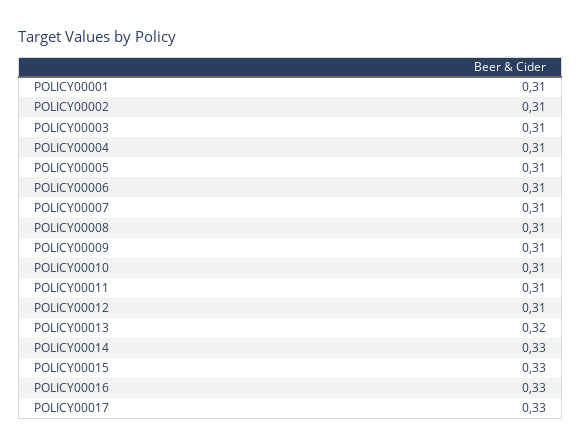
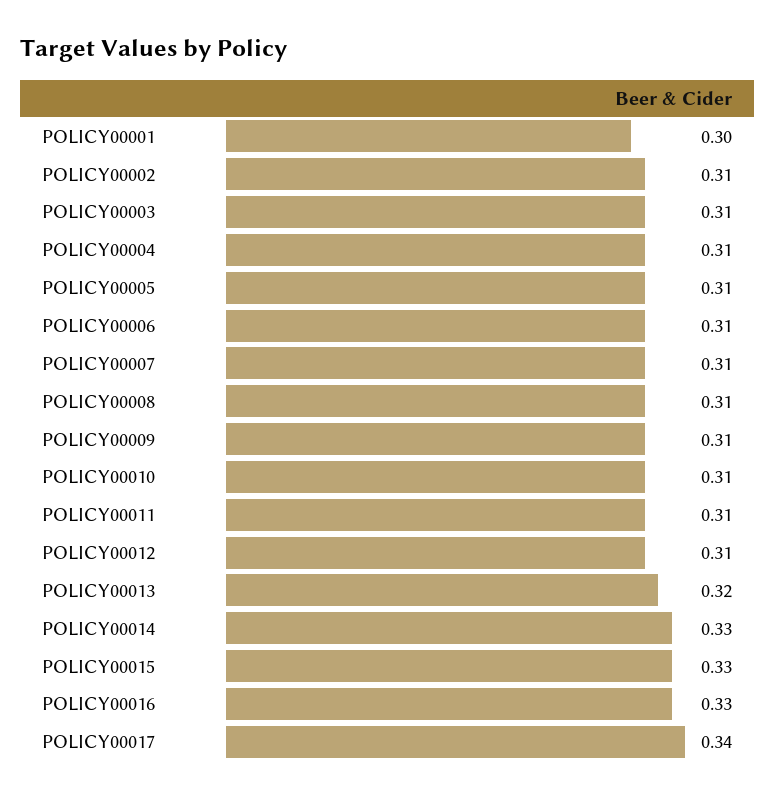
POLICY00001: 0.31 -> 0.3
POLICY00017: 0.33 -> 0.34

